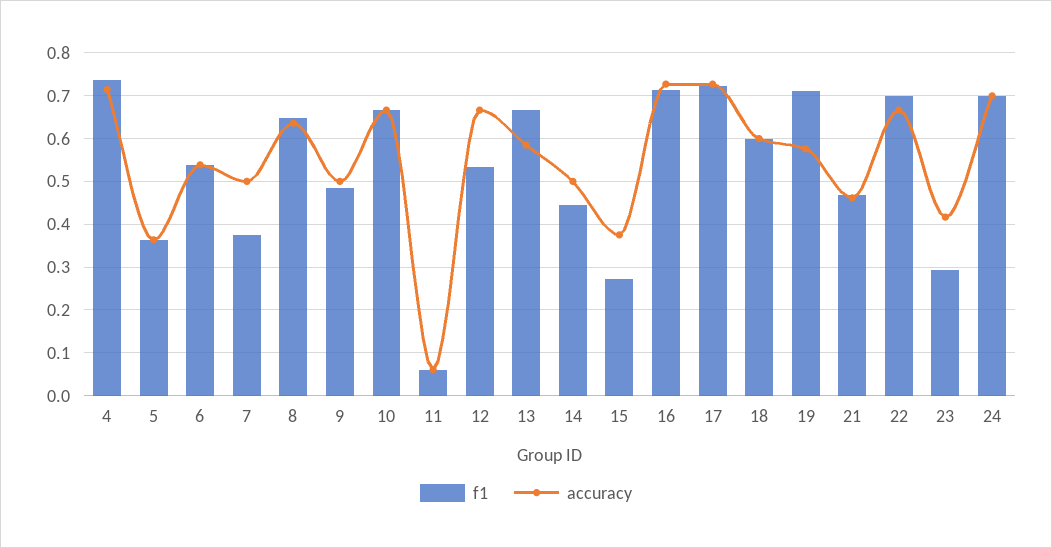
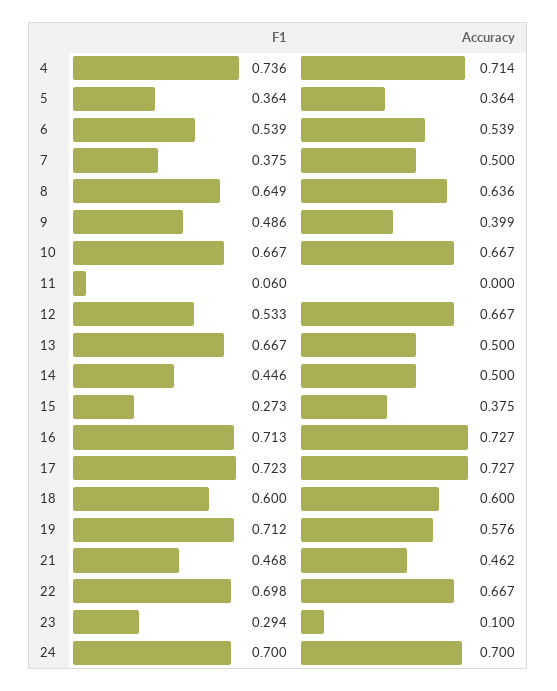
accuracy, 9: 0.5 -> 0.399
accuracy, 11: 0.06 -> 0
accuracy, 13: 0.58 -> 0.5
accuracy, 23: 0.42 -> 0.1

